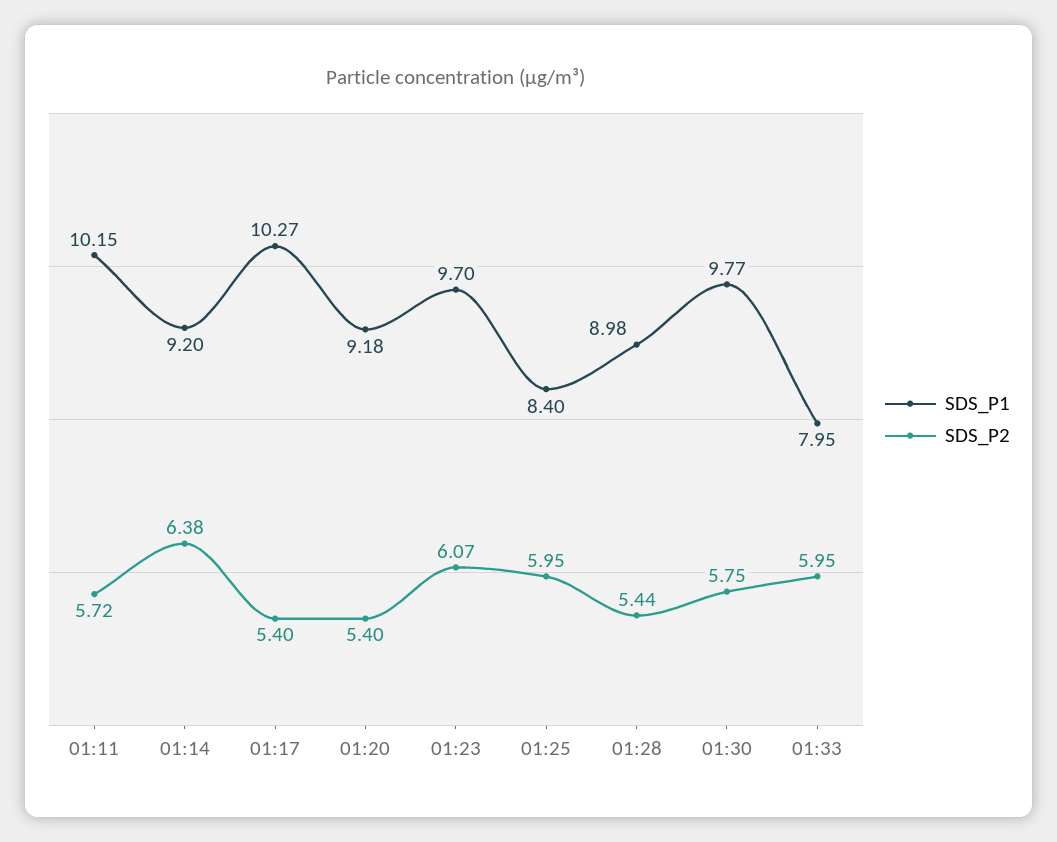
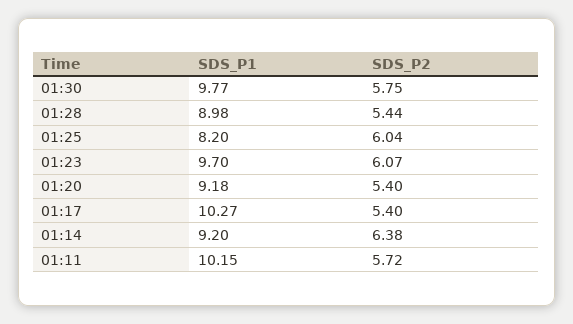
SDS_P1, 01:25: 8.4 -> 8.2
SDS_P2, 01:25: 5.95 -> 6.04
SDS_P1, 01:33: 7.95 -> none
SDS_P2, 01:33: 5.95 -> none

